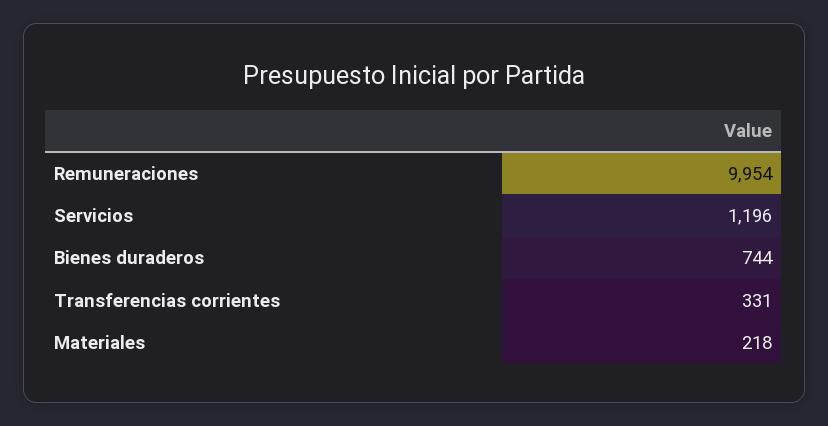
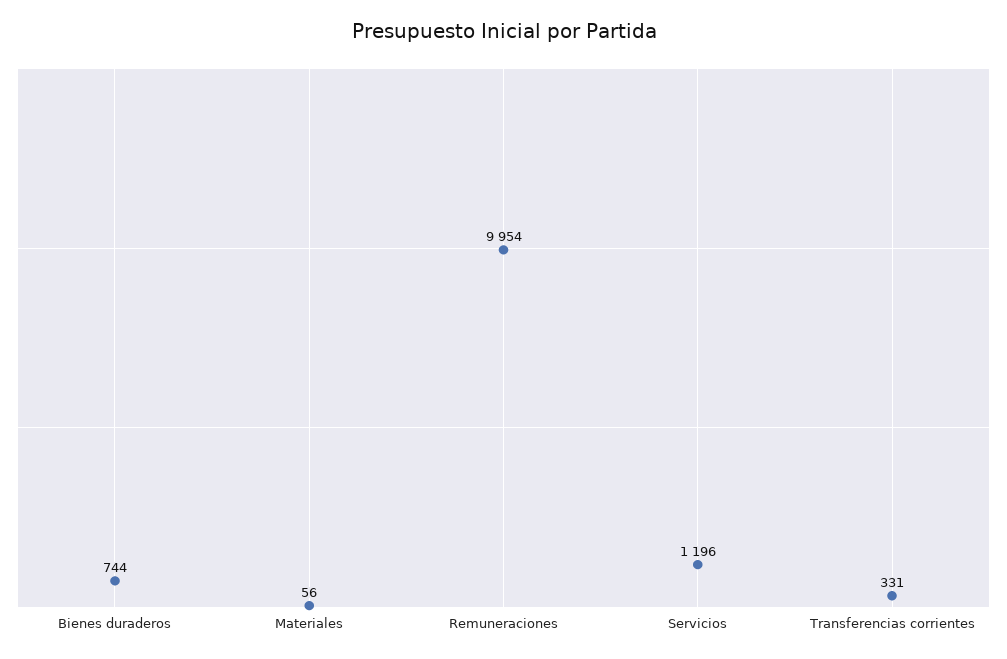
Materiales: 218 -> 56

